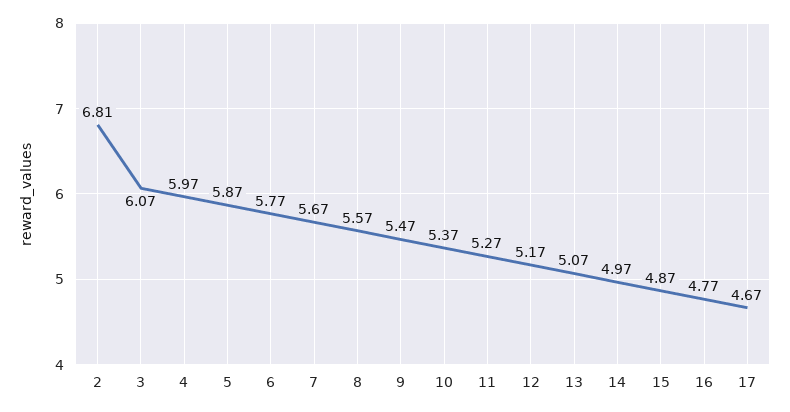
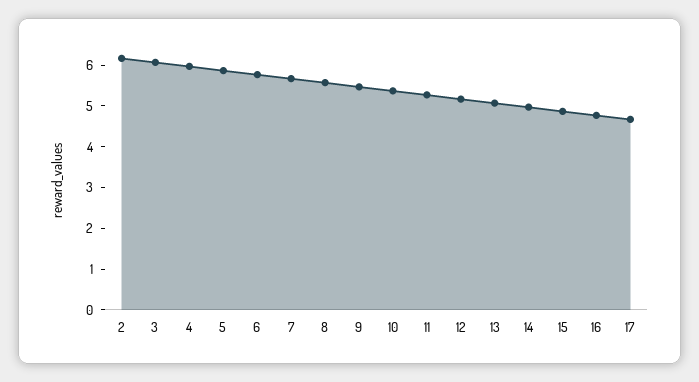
2: 6.81 -> 6.2

